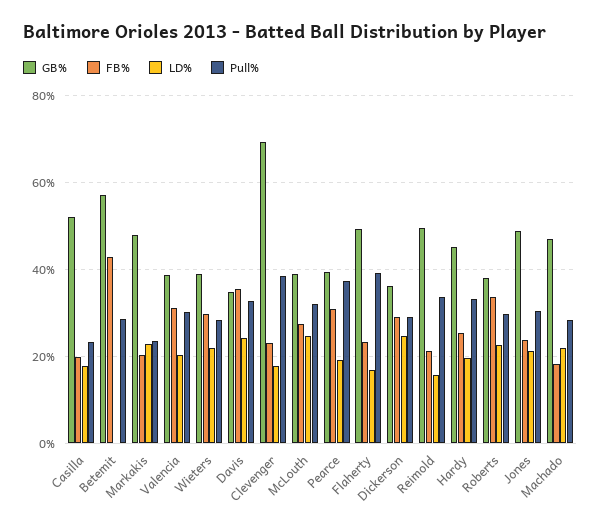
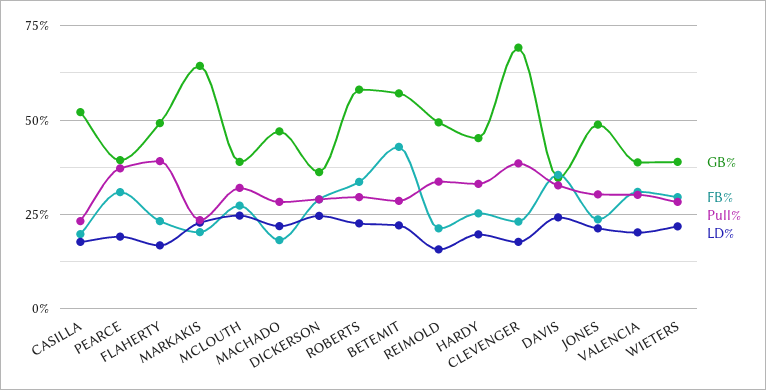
LD%, Betemit: 0 -> 22.5
GB%, Markakis: 48 -> 65
GB%, Roberts: 38 -> 57.5

